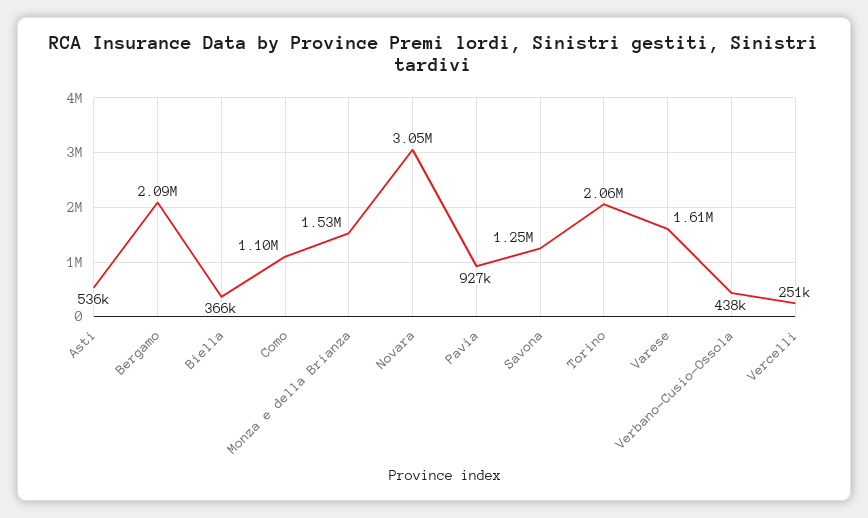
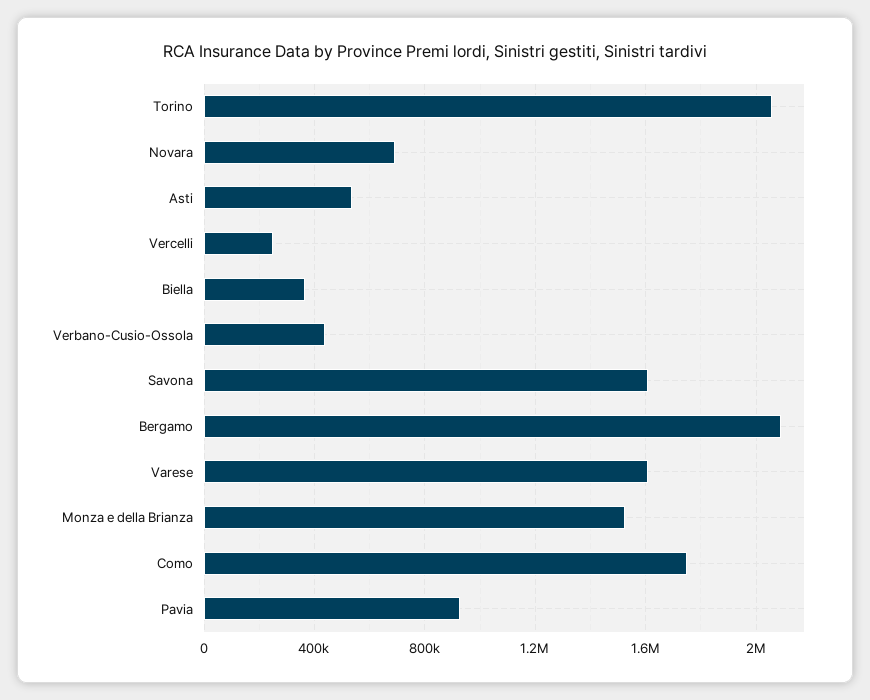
Como: 1100000 -> 1750000
Novara: 3050000 -> 700000
Savona: 1250000 -> 1600000

